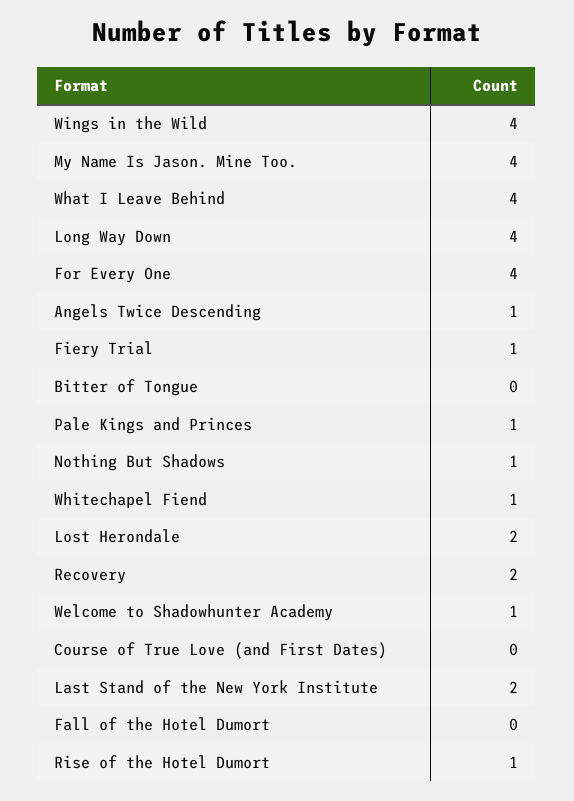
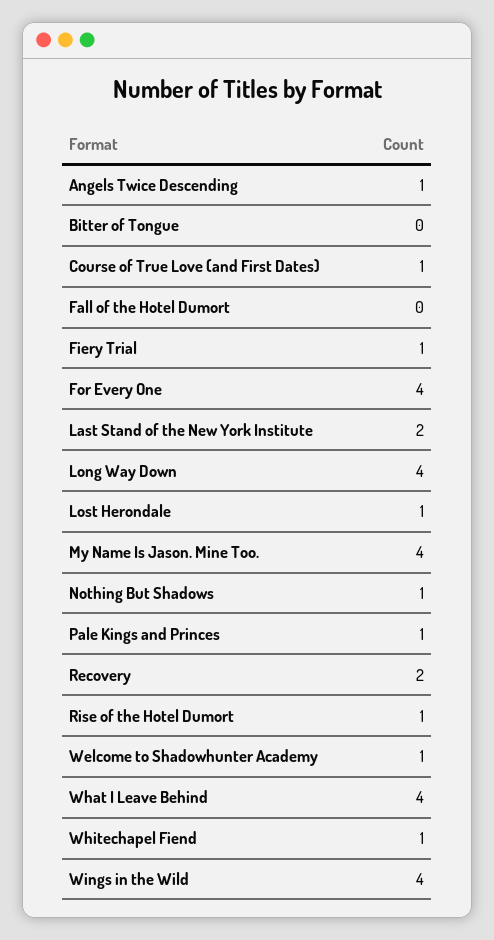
Lost Herondale: 2 -> 1
Course of True Love (and First Dates): 0 -> 1

